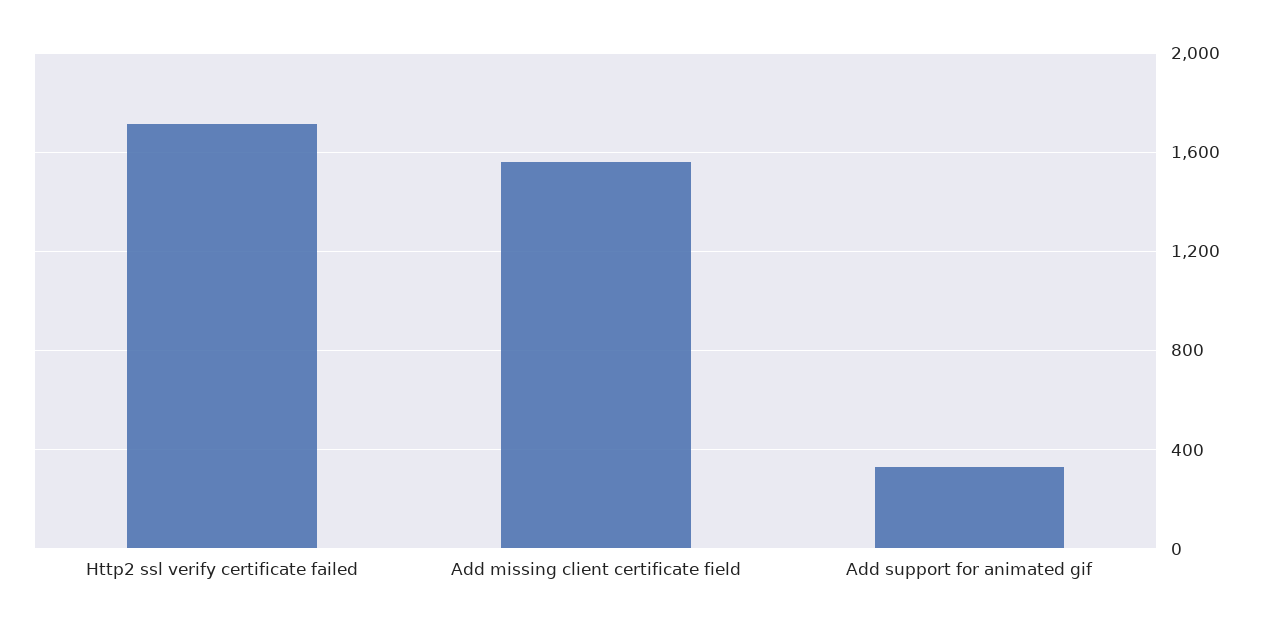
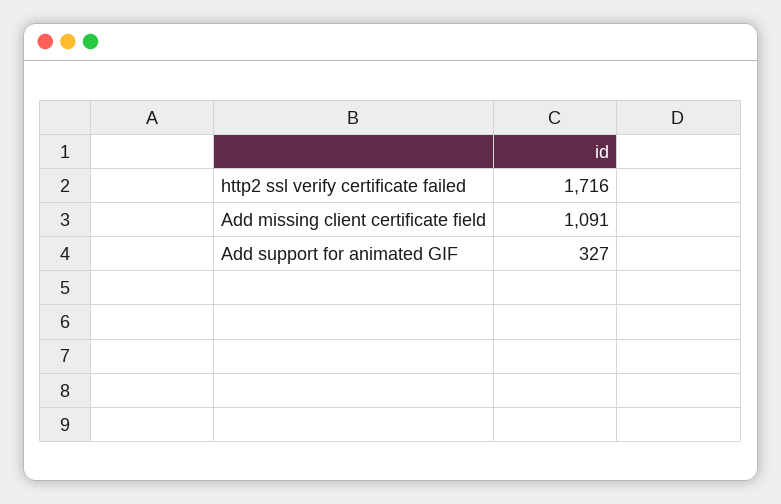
Add missing client certificate field: 1550 -> 1091

